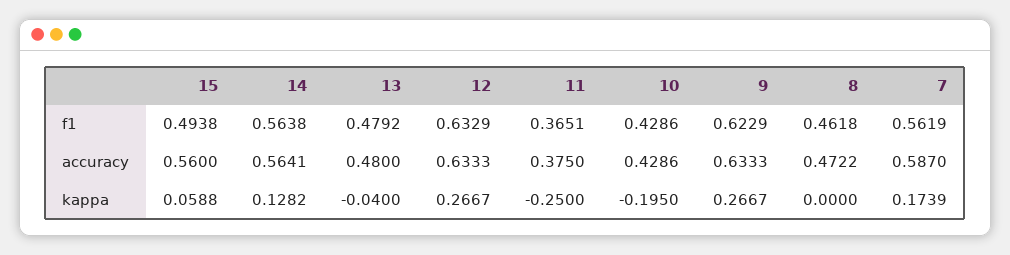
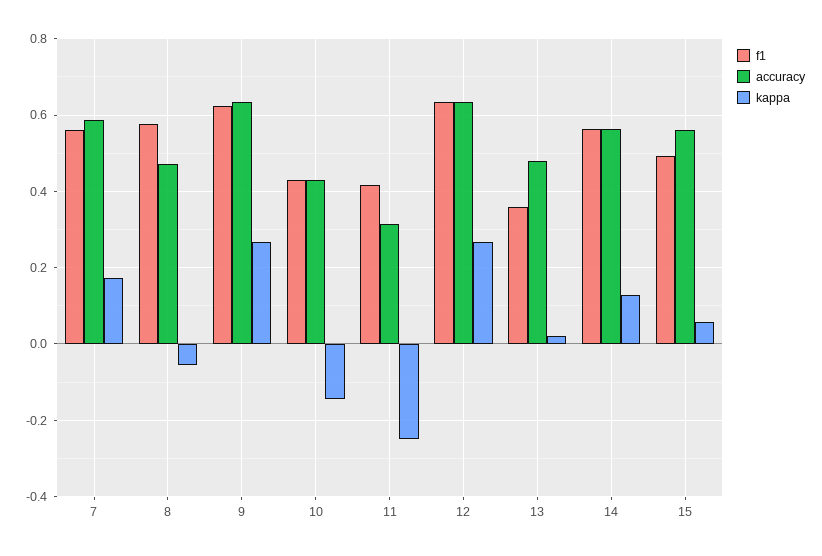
f1, 13: 0.4792 -> 0.36
f1, 11: 0.3651 -> 0.42
f1, 8: 0.4618 -> 0.58
accuracy, 11: 0.375 -> 0.32
kappa, 13: -0.04 -> 0.02
kappa, 10: -0.195 -> -0.14
kappa, 8: 0 -> -0.06

